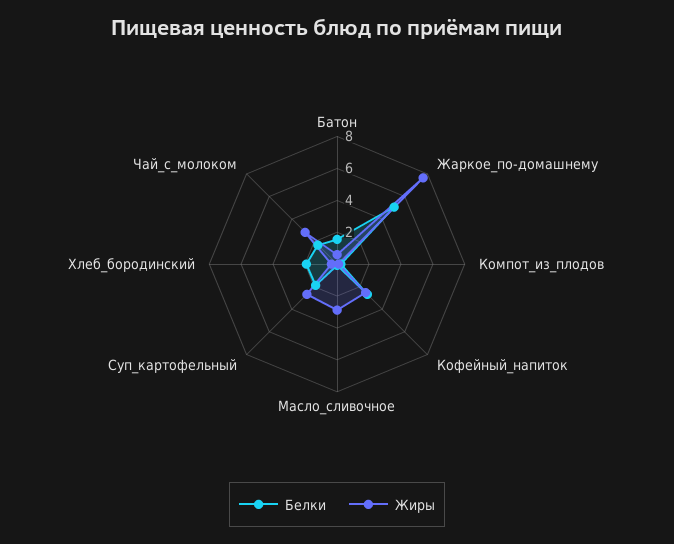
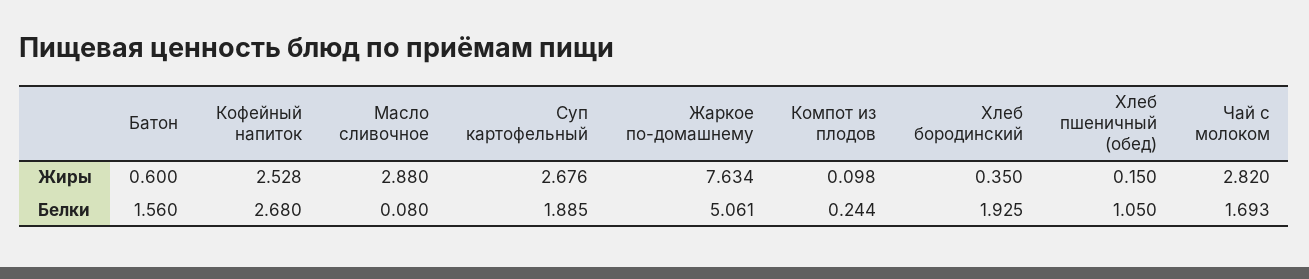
Жиры, Хлеб пшеничный (обед): none -> 0.15
Белки, Хлеб пшеничный (обед): none -> 1.05

